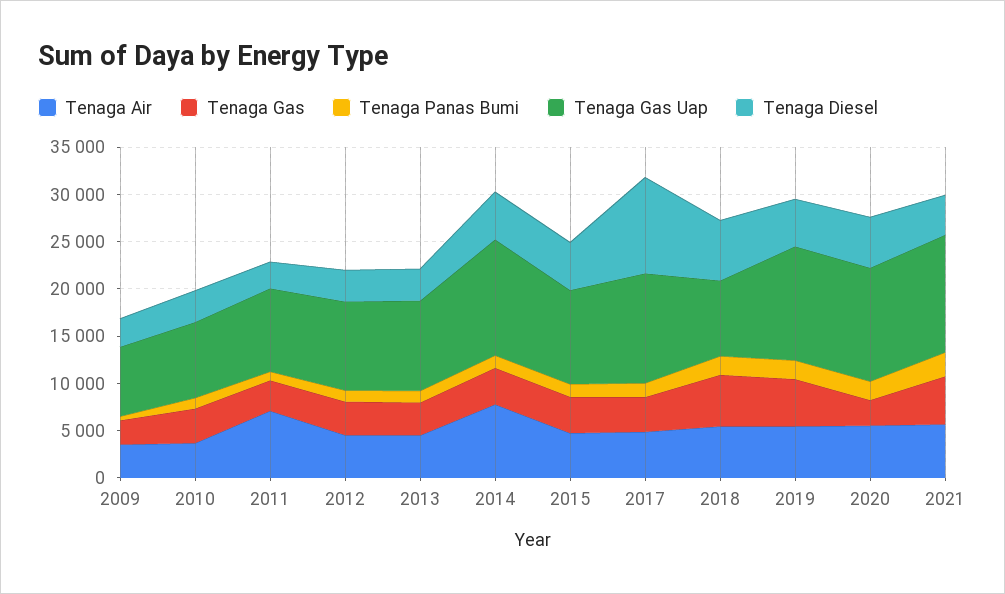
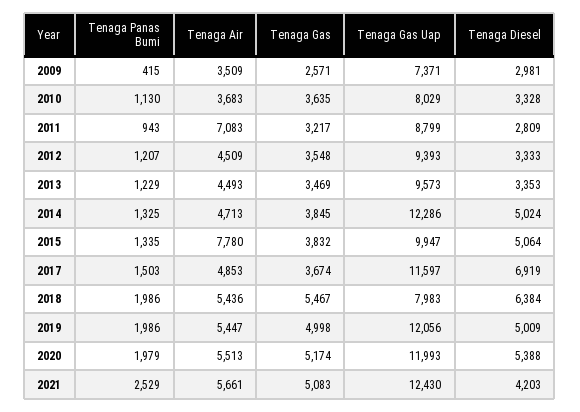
Tenaga Air, 2014: 8000 -> 4713
Tenaga Air, 2015: 5000 -> 7780
Tenaga Diesel, 2017: 10000 -> 6919
Tenaga Gas, 2020: 3000 -> 5174

